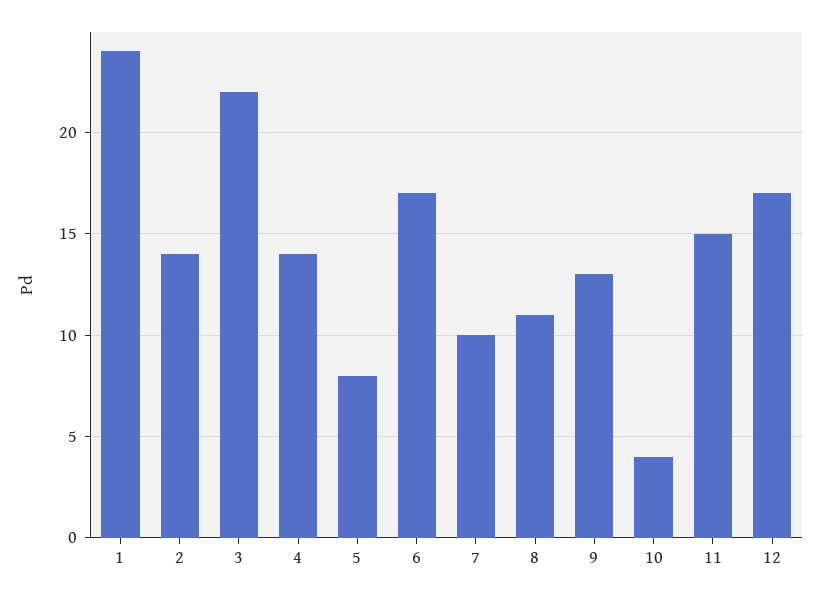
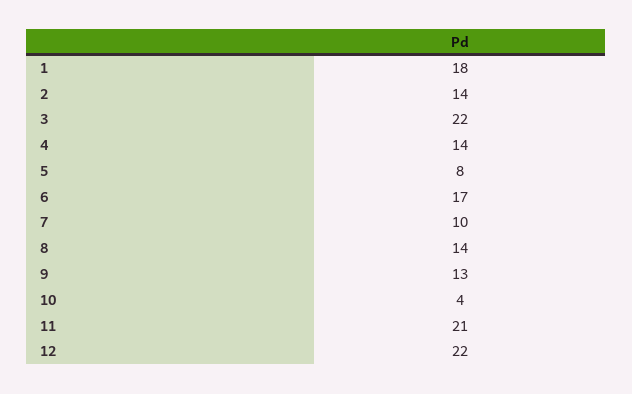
1: 24 -> 18
8: 11 -> 14
11: 15 -> 21
12: 17 -> 22

